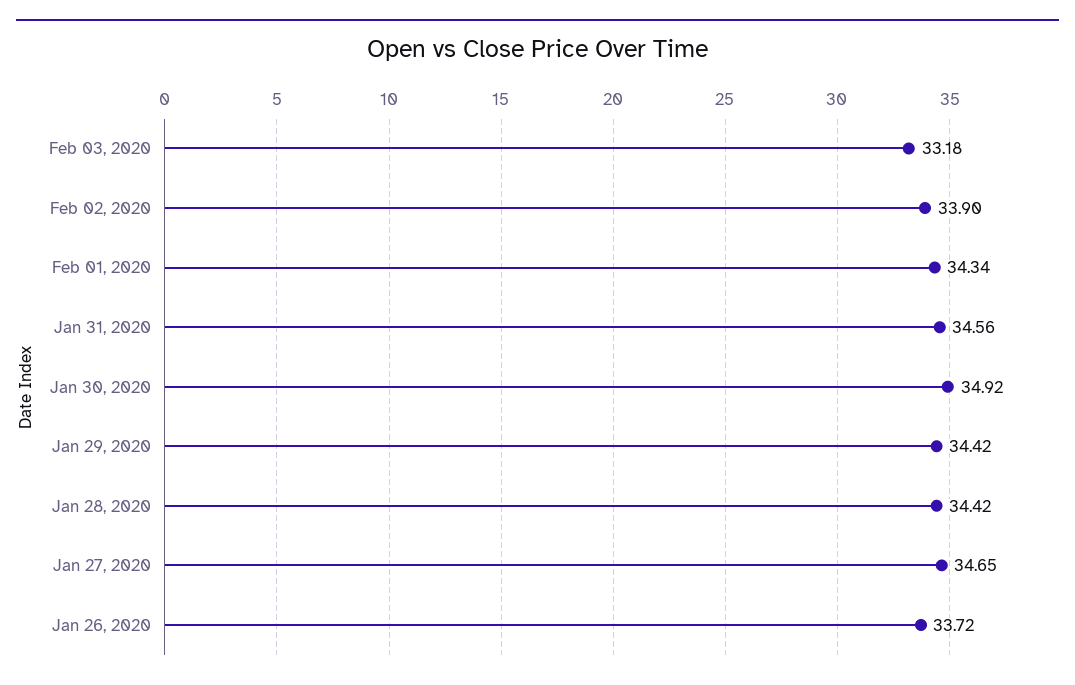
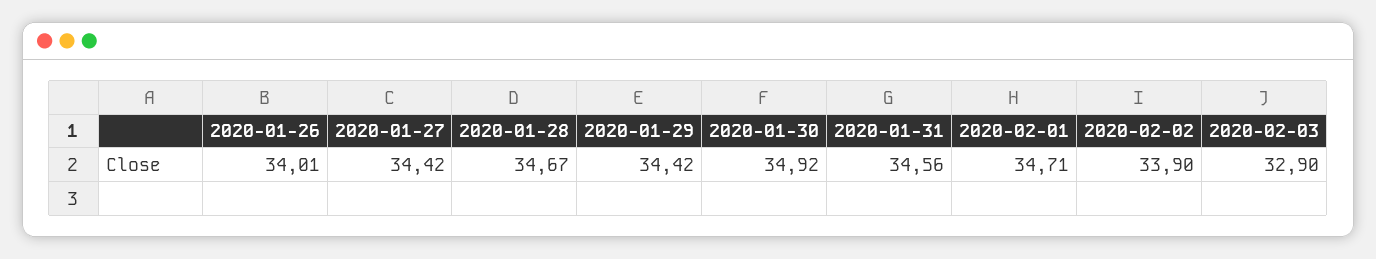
Feb 03, 2020: 33.18 -> 32.9
Feb 01, 2020: 34.34 -> 34.71
Jan 28, 2020: 34.42 -> 34.67
Jan 27, 2020: 34.65 -> 34.42
Jan 26, 2020: 33.72 -> 34.01

